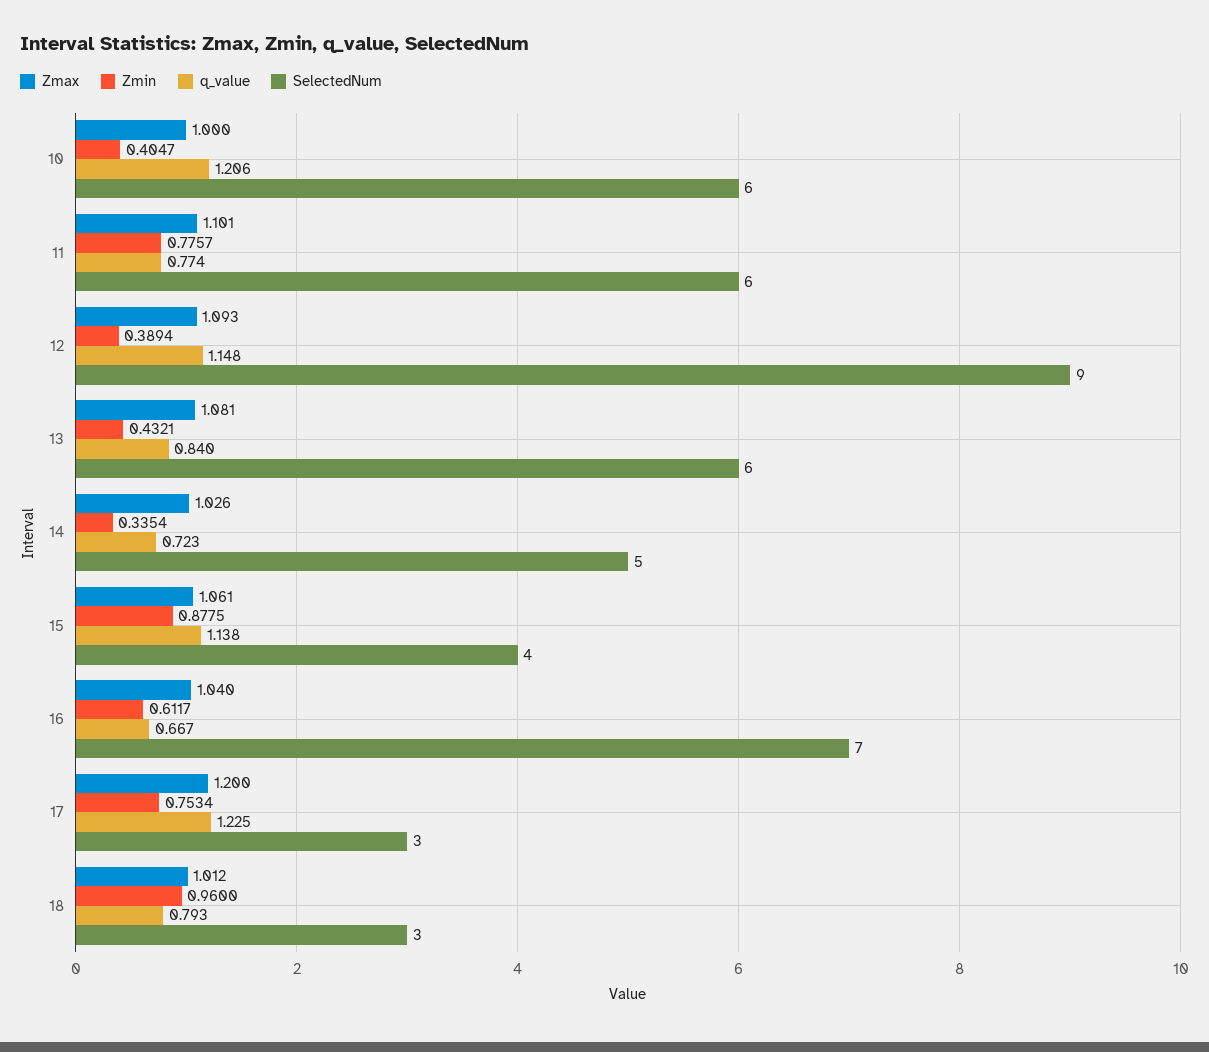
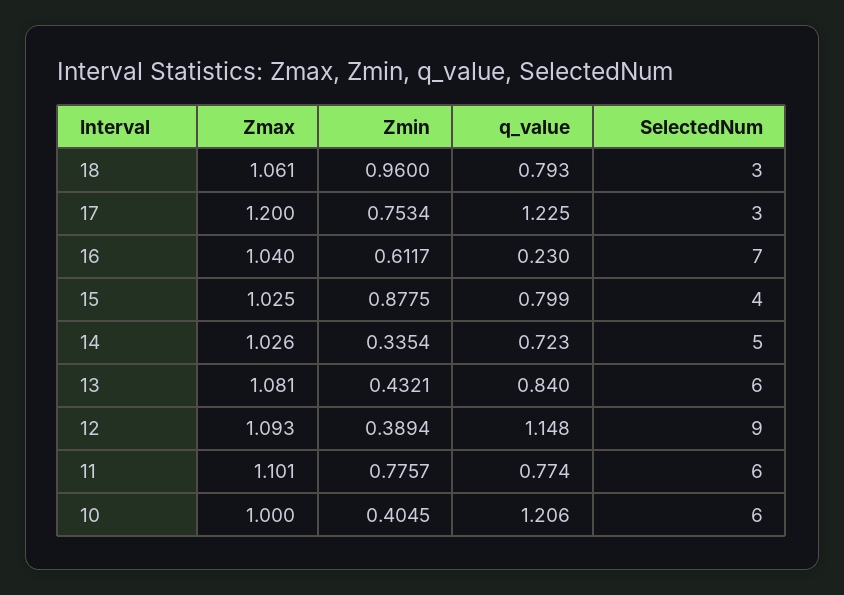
Zmin, 10: 0.4047 -> 0.4045
Zmax, 15: 1.061 -> 1.025
q_value, 15: 1.138 -> 0.799
q_value, 16: 0.667 -> 0.23
Zmax, 18: 1.012 -> 1.061

